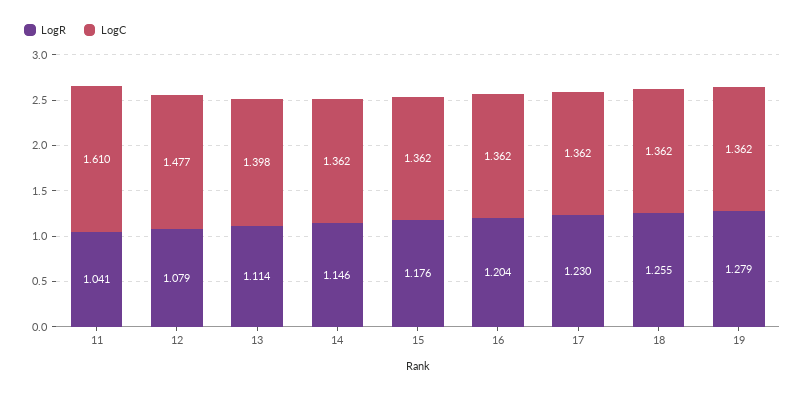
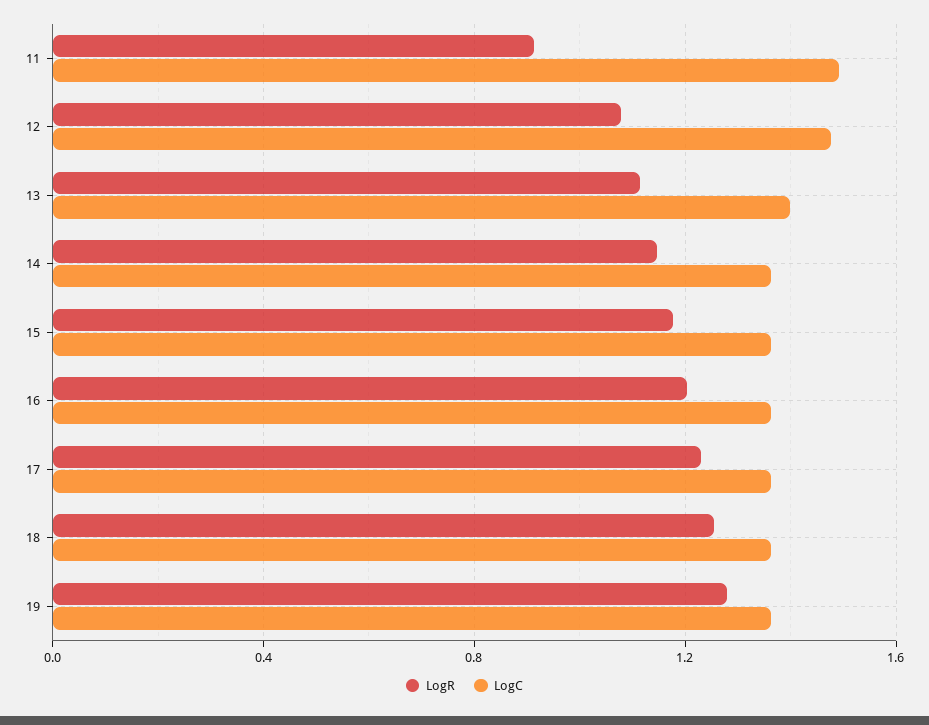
LogR, 11: 1.041 -> 0.9
LogC, 11: 1.61 -> 1.5

